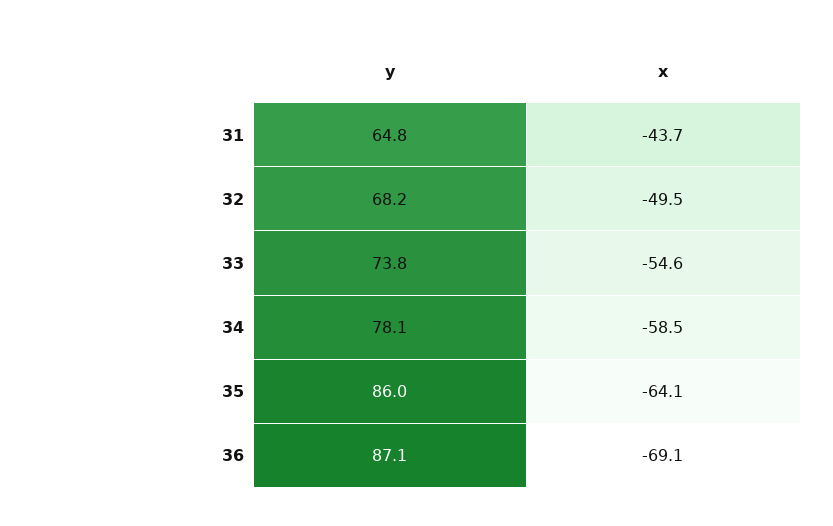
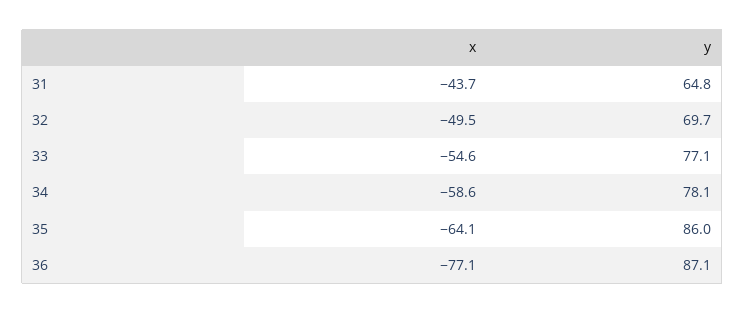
y, 32: 68.2 -> 69.7
y, 33: 73.8 -> 77.1
x, 34: -58.5 -> -58.6
x, 36: -69.1 -> -77.1

